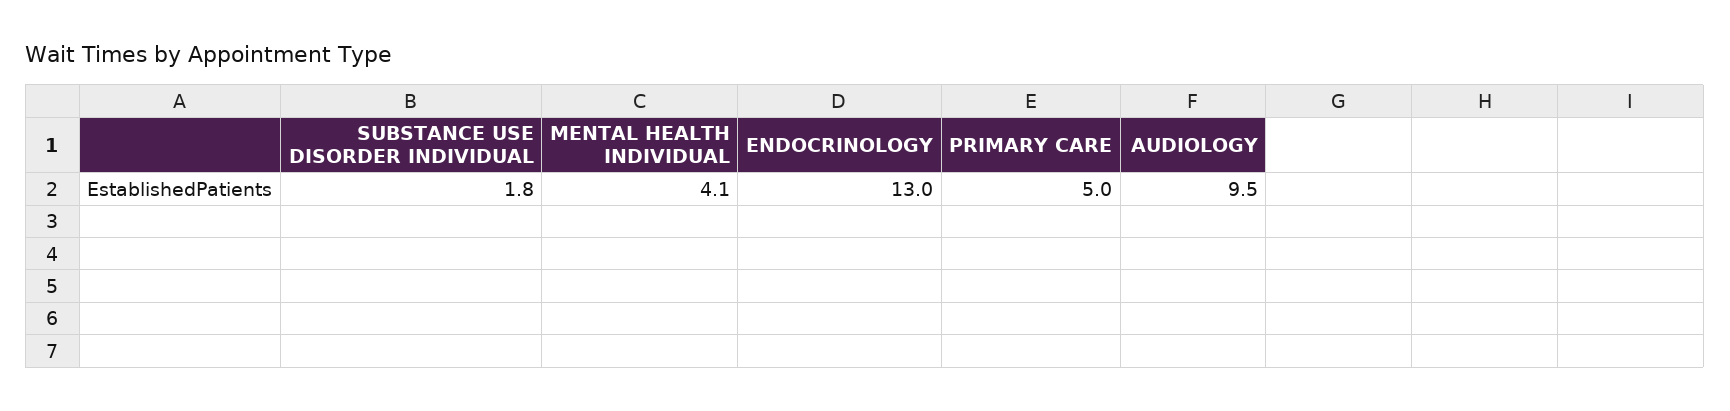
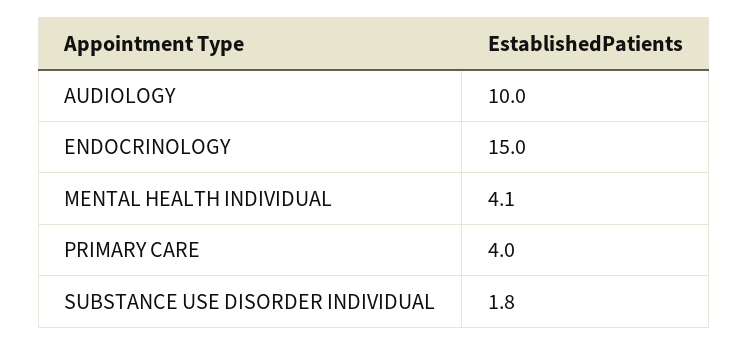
ENDOCRINOLOGY: 13 -> 15
PRIMARY CARE: 5 -> 4
AUDIOLOGY: 9.5 -> 10

